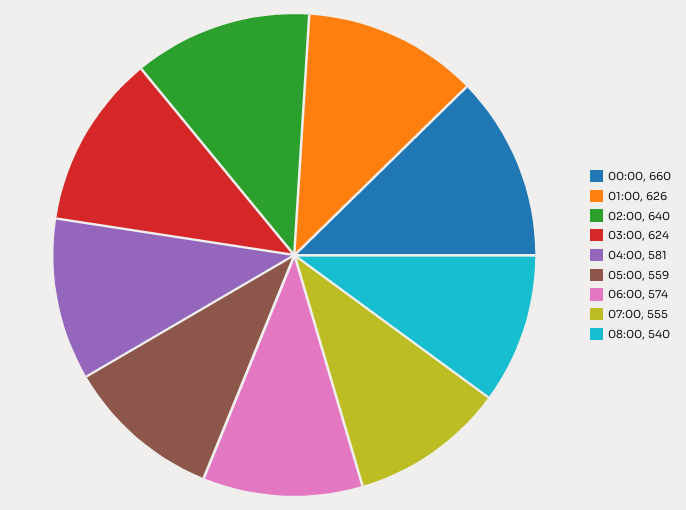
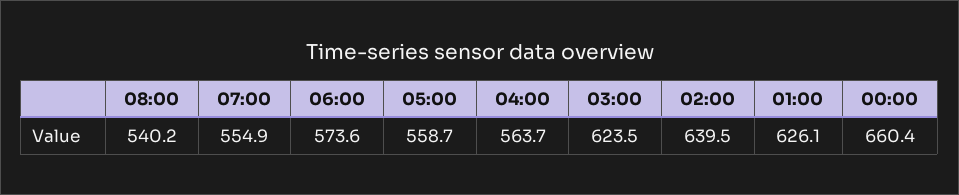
04:00: 581 -> 563.7

